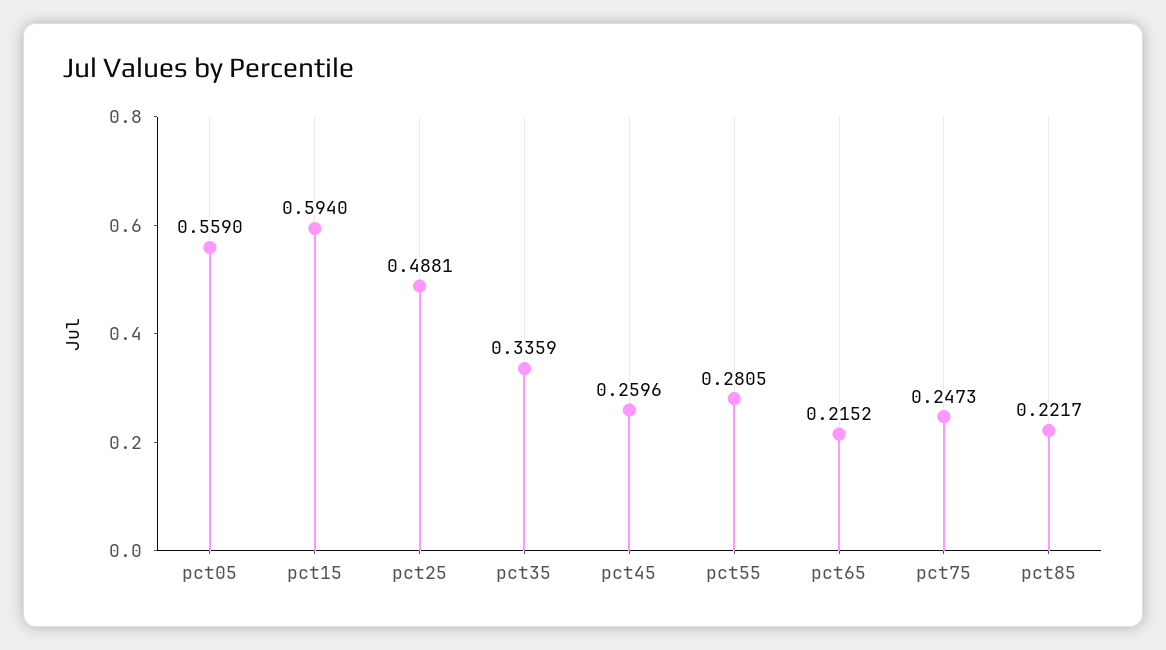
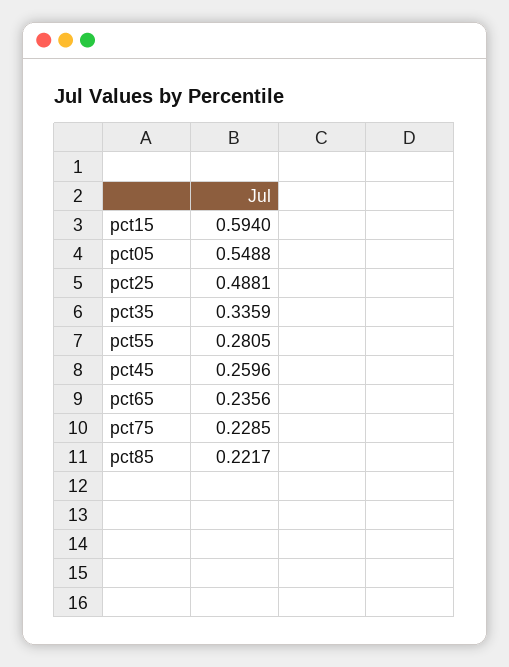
pct05: 0.559 -> 0.5488
pct65: 0.2152 -> 0.2356
pct75: 0.2473 -> 0.2285

